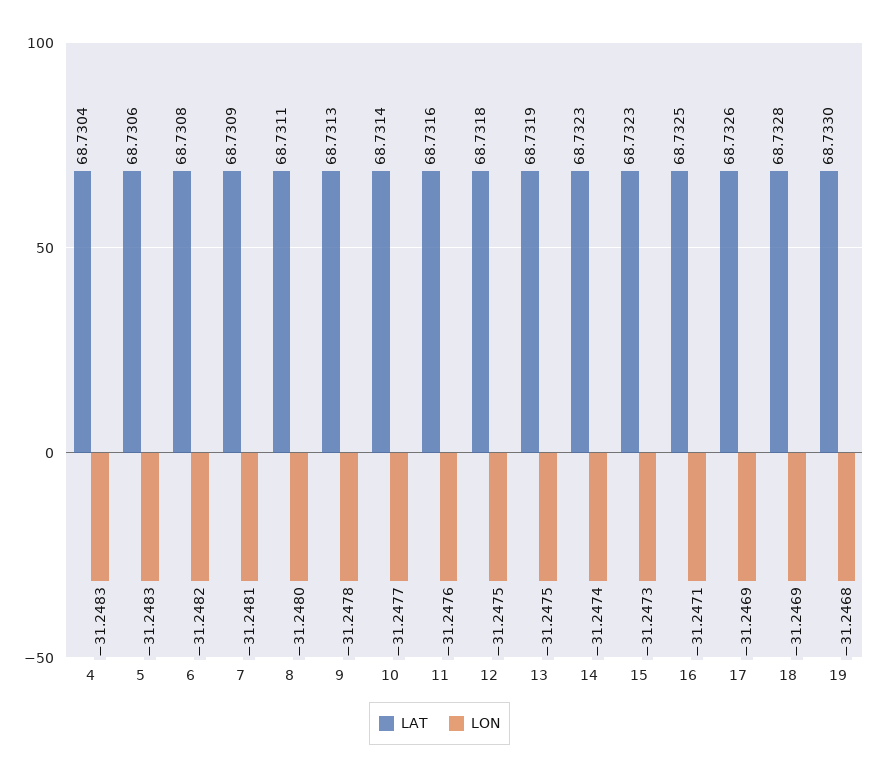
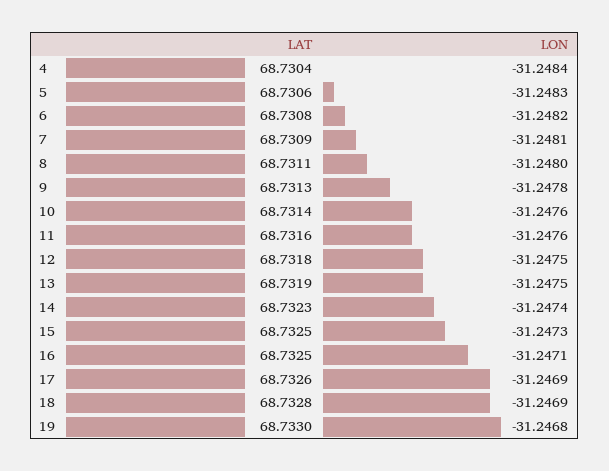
LON, 4: -31.2483 -> -31.2484
LON, 10: -31.2477 -> -31.2476
LAT, 15: 68.7323 -> 68.7325

